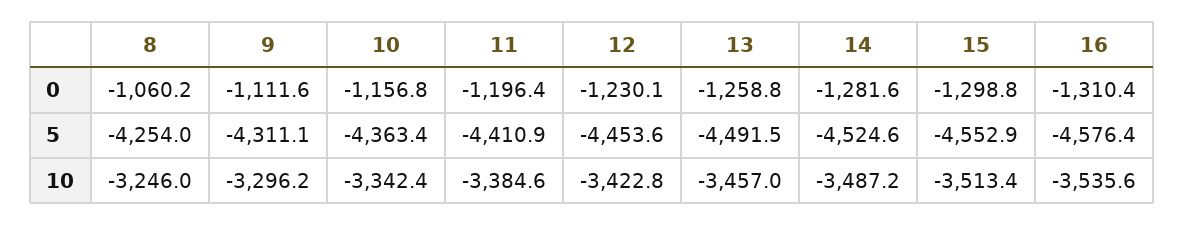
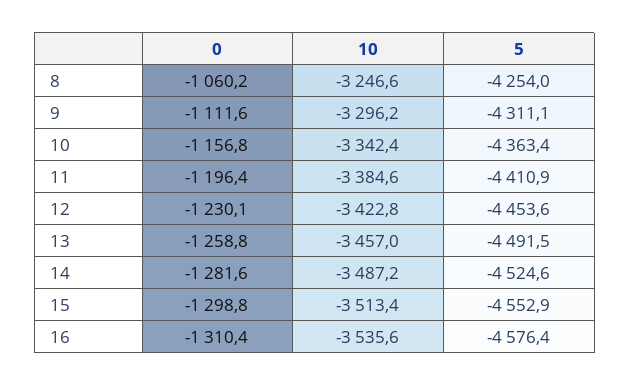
8, 10: -3246 -> -3246.6

